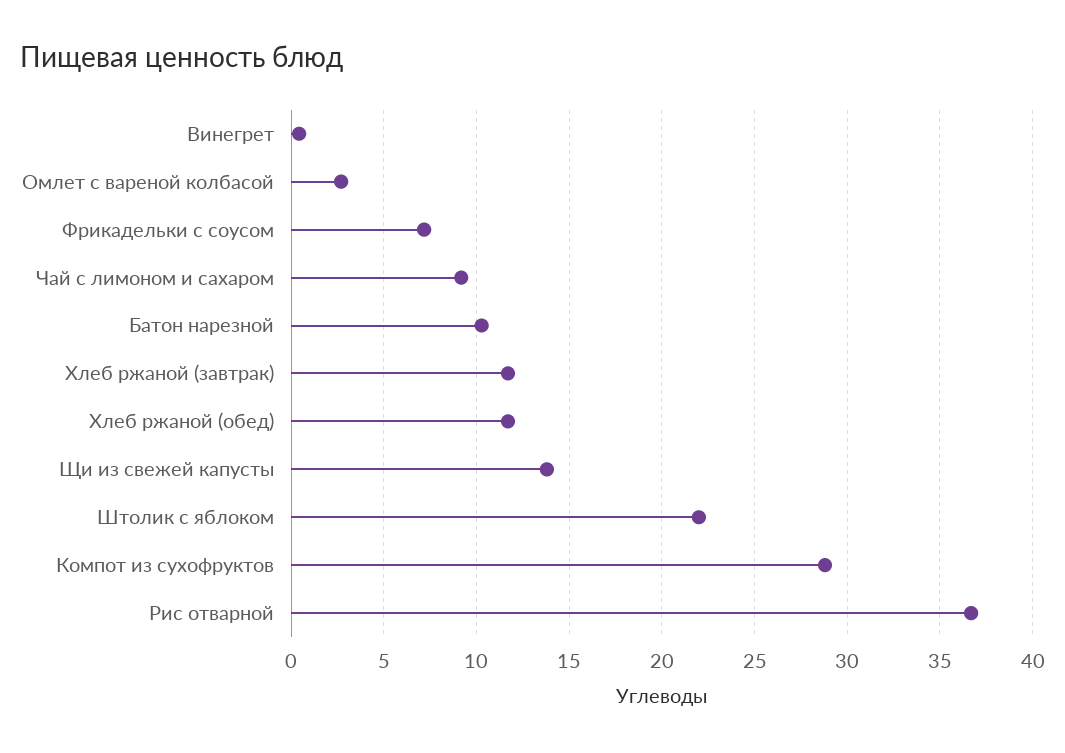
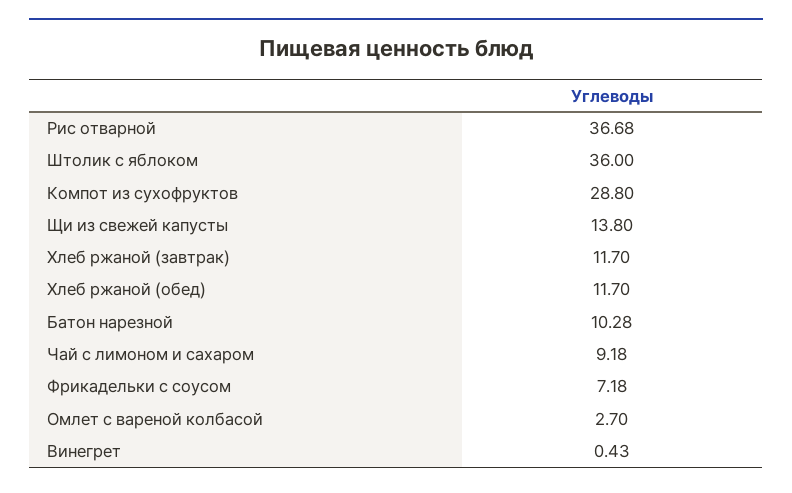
Штолик с яблоком: 22 -> 36

